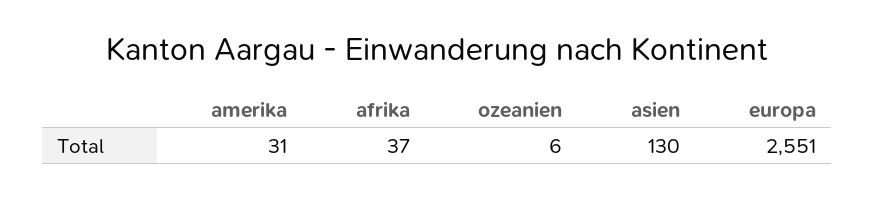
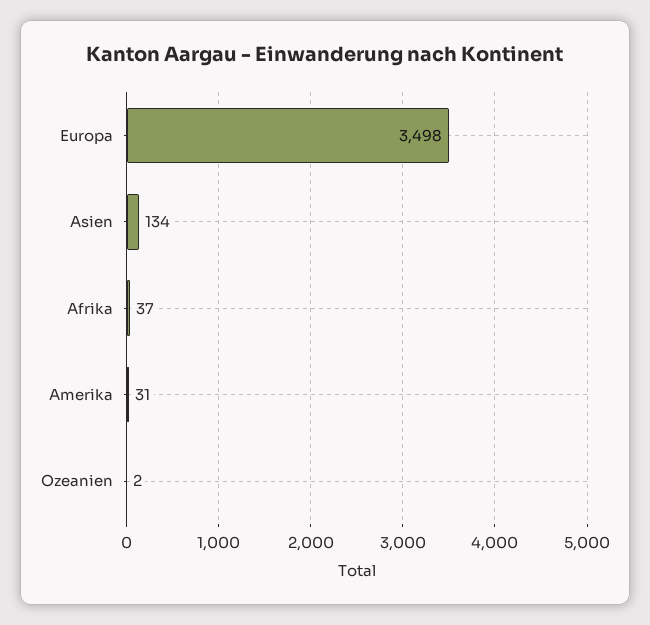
ozeanien: 6 -> 2
asien: 130 -> 134
europa: 2551 -> 3498

